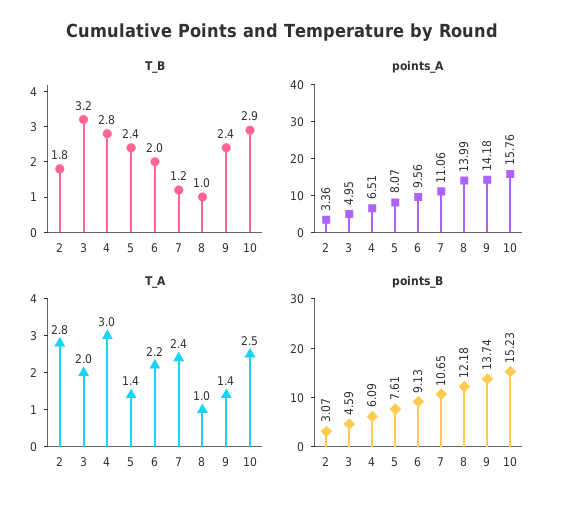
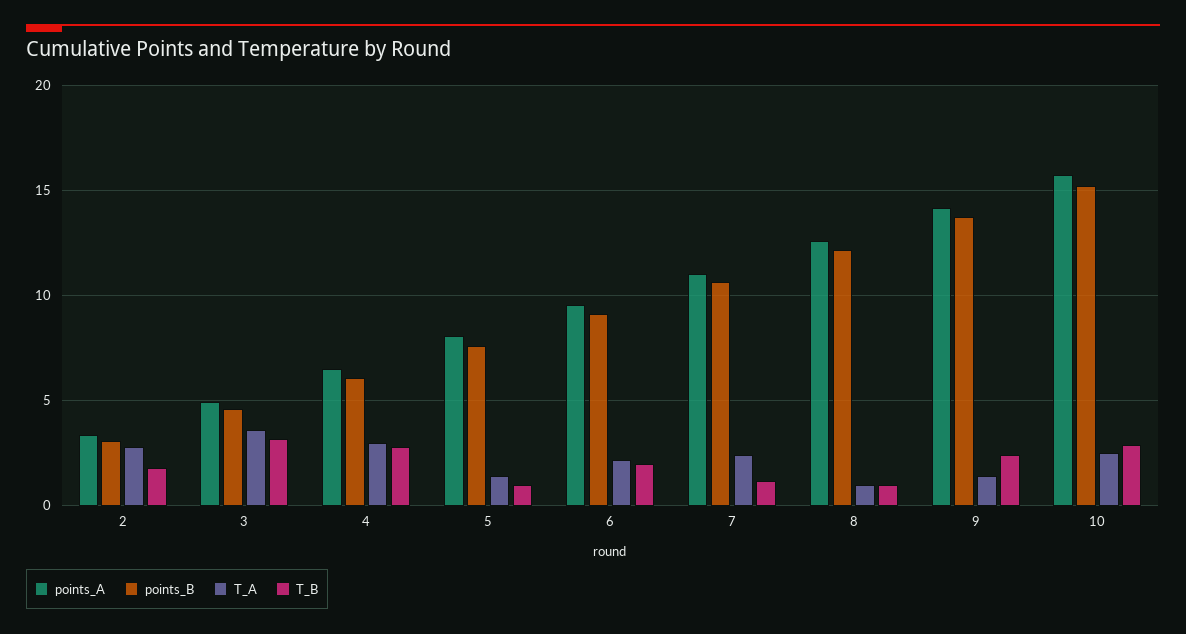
T_B, 5: 2.4 -> 1
points_A, 8: 13.99 -> 12.5
T_A, 3: 2 -> 3.5

